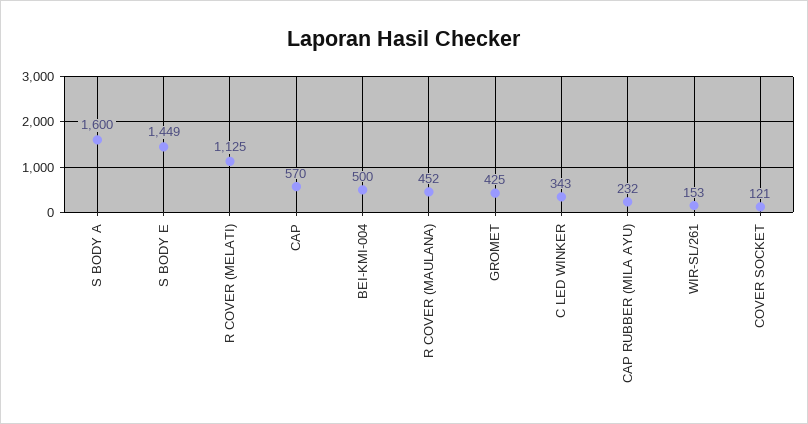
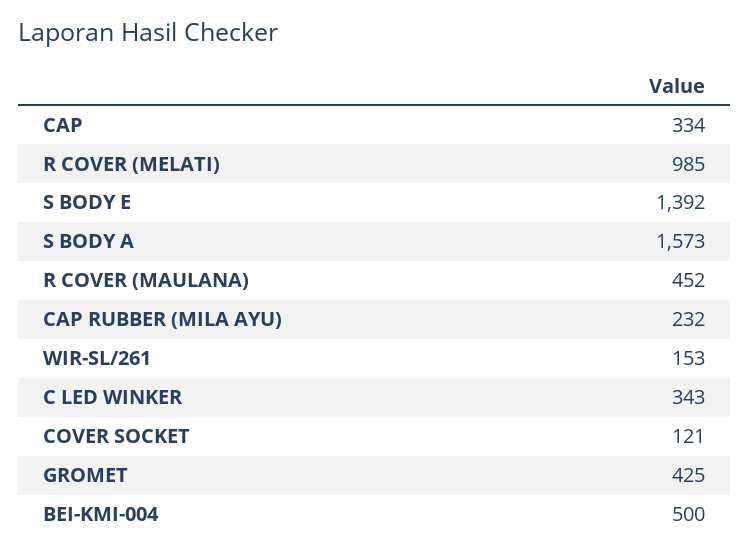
S BODY A: 1600 -> 1573
S BODY E: 1449 -> 1392
R COVER (MELATI): 1125 -> 985
CAP: 570 -> 334

